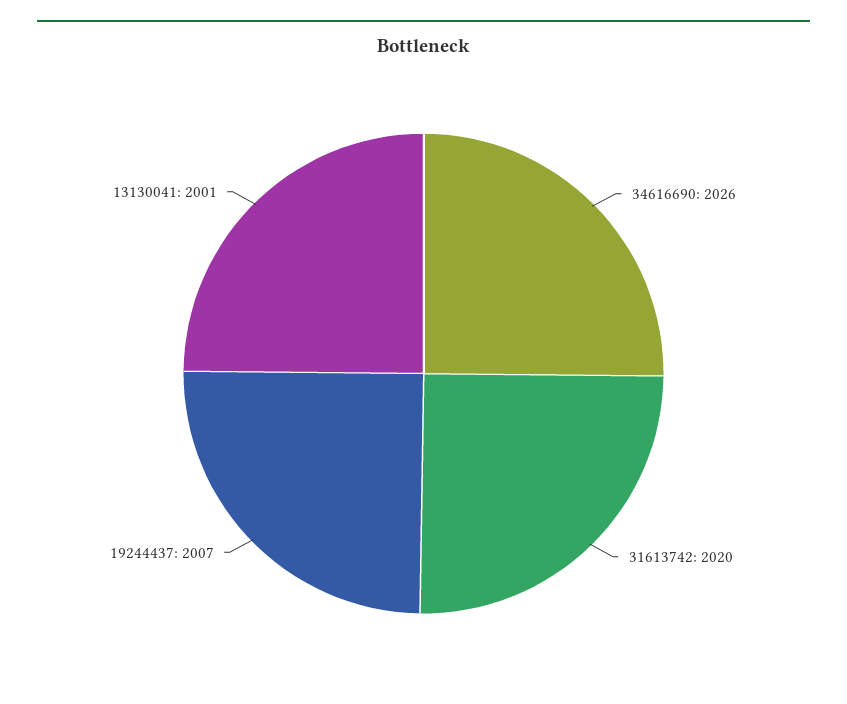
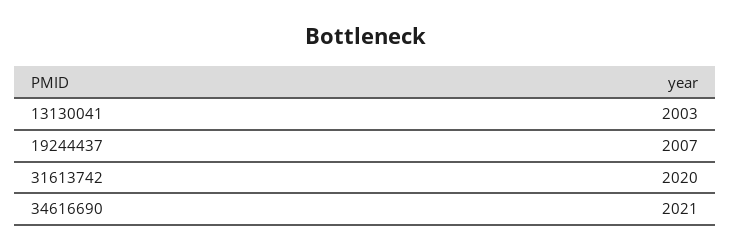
34616690: 2026 -> 2021
13130041: 2001 -> 2003

